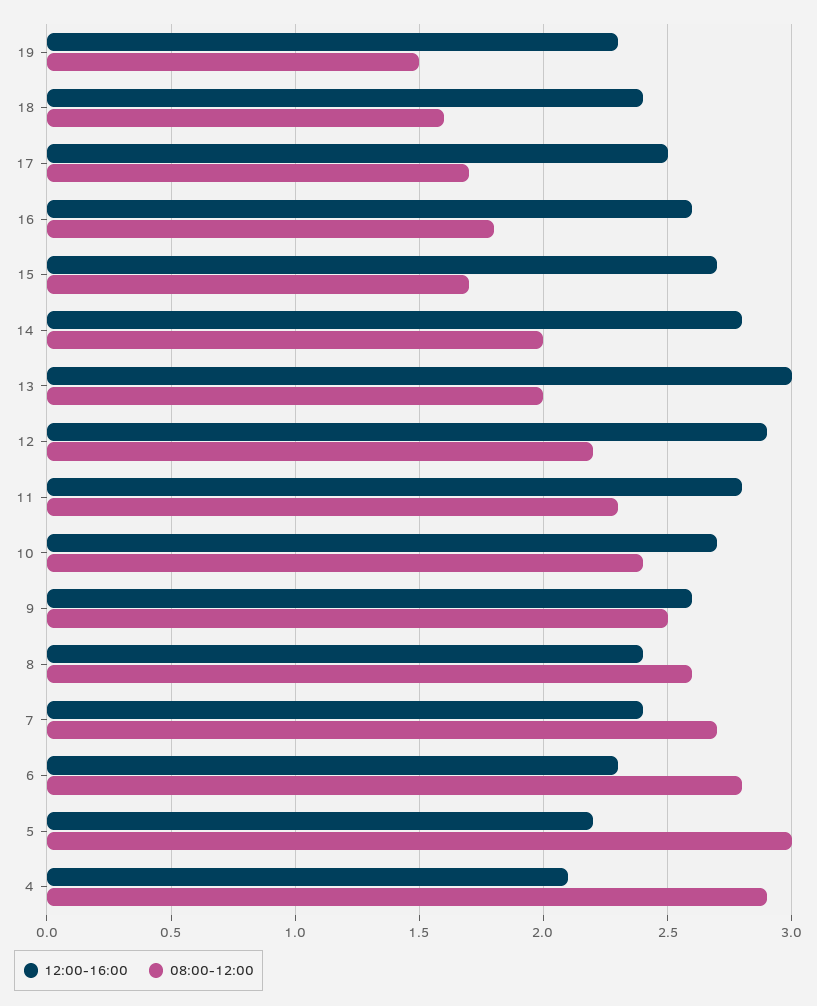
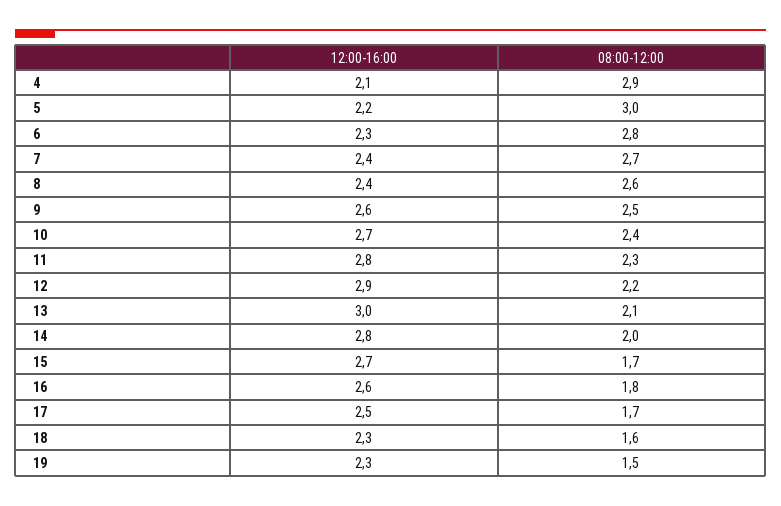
12:00-16:00, 18: 2.4 -> 2.3
08:00-12:00, 13: 2 -> 2.1

